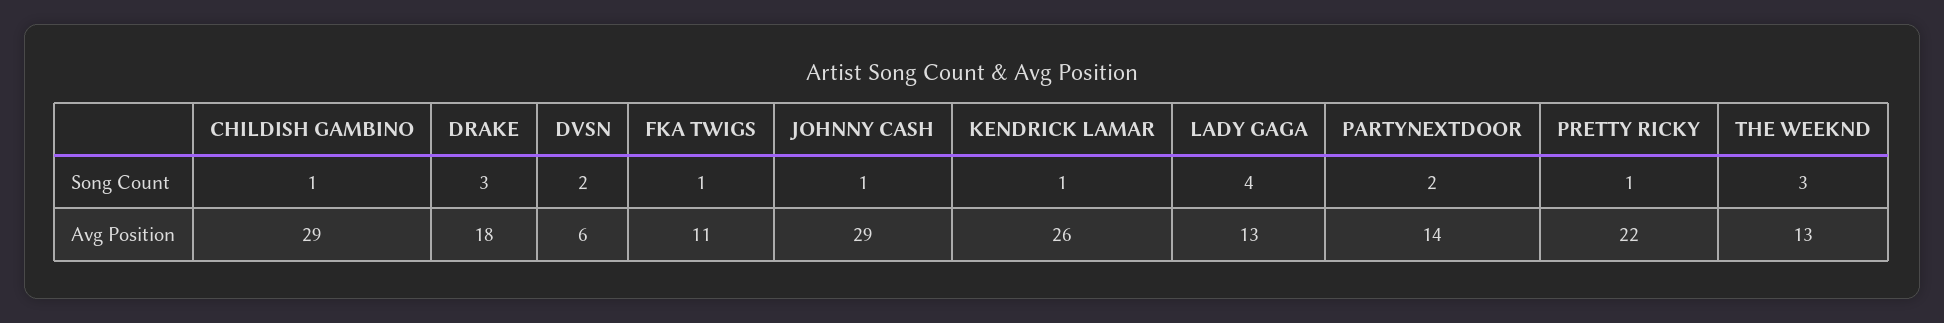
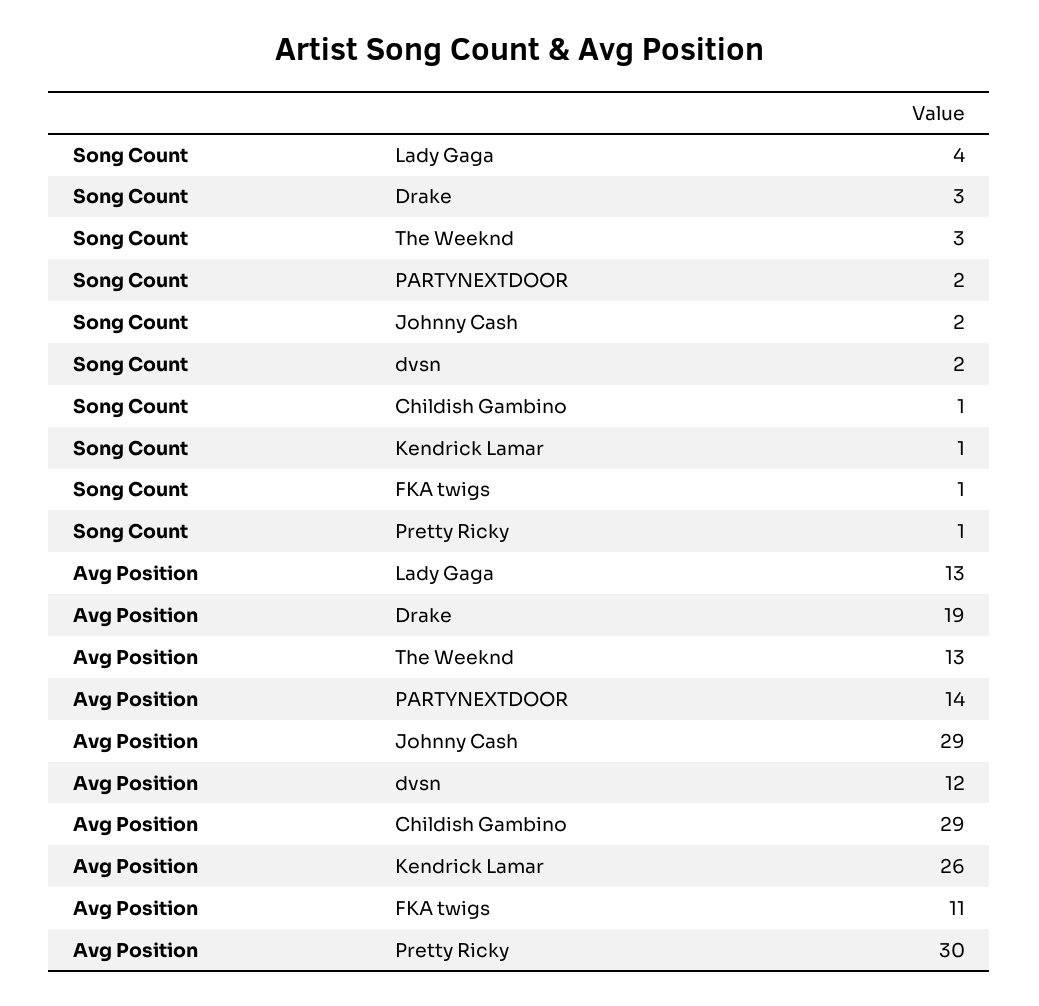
JOHNNY CASH, Song Count: 1 -> 2
DRAKE, Avg Position: 18 -> 19
DVSN, Avg Position: 6 -> 12
PRETTY RICKY, Avg Position: 22 -> 30

